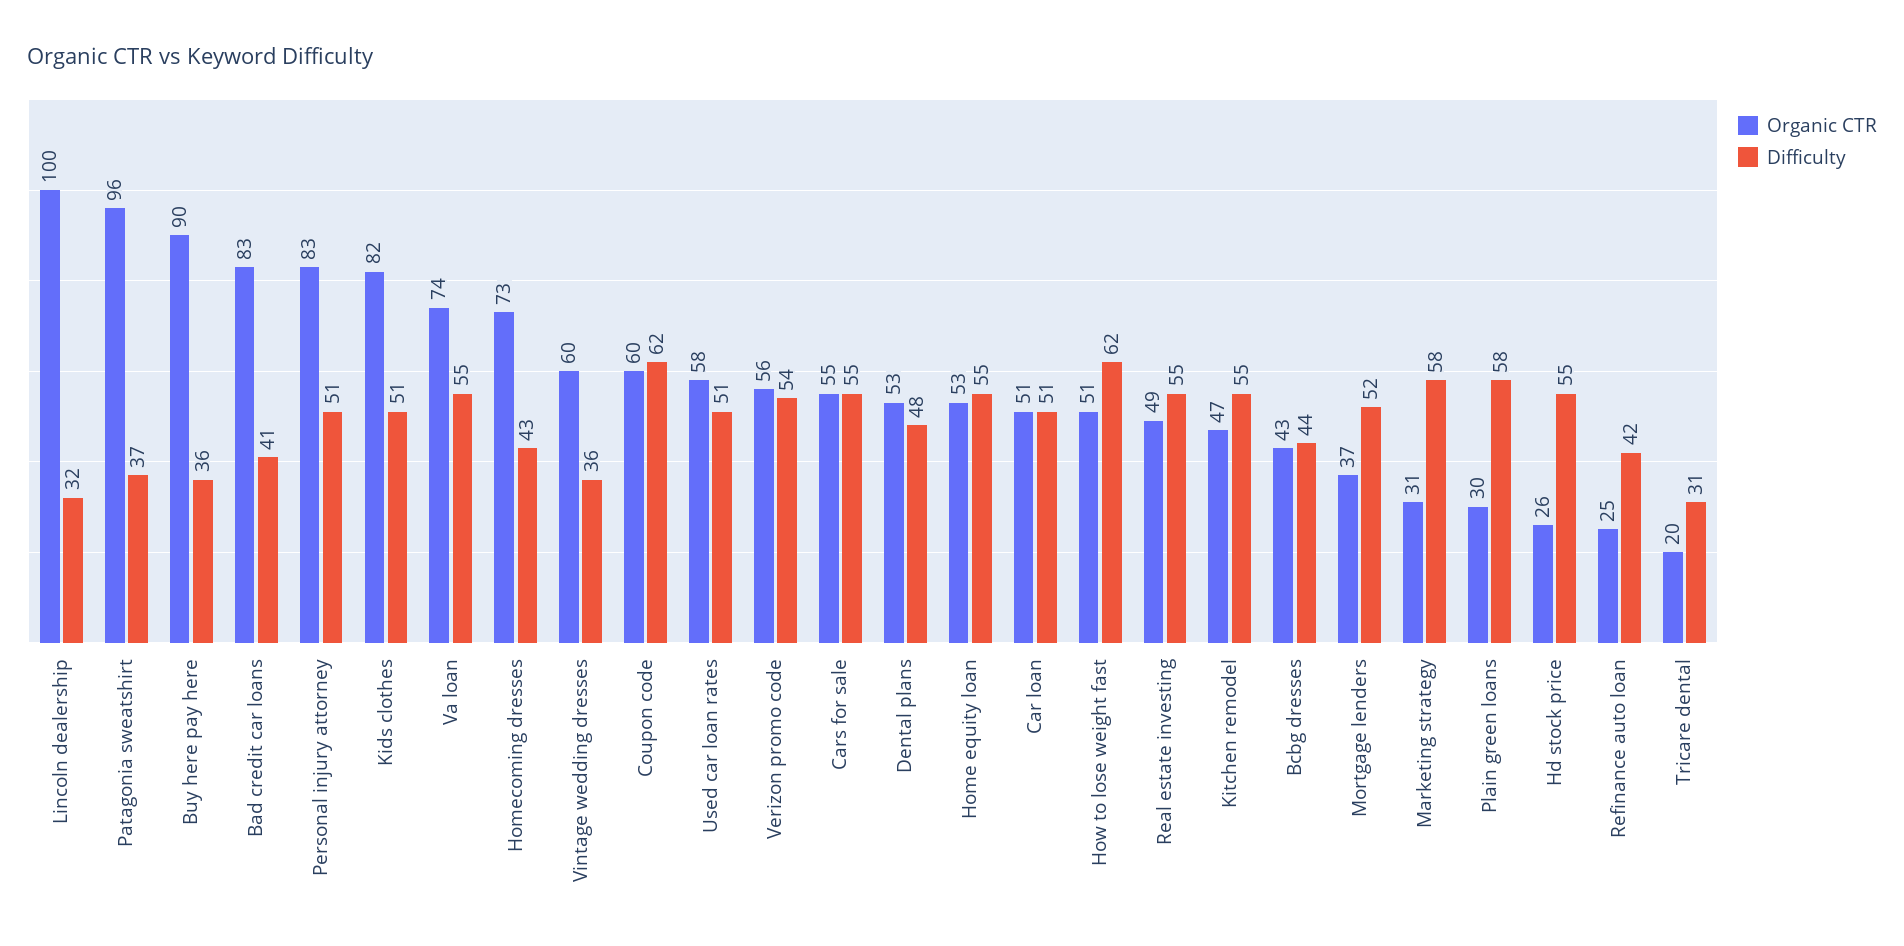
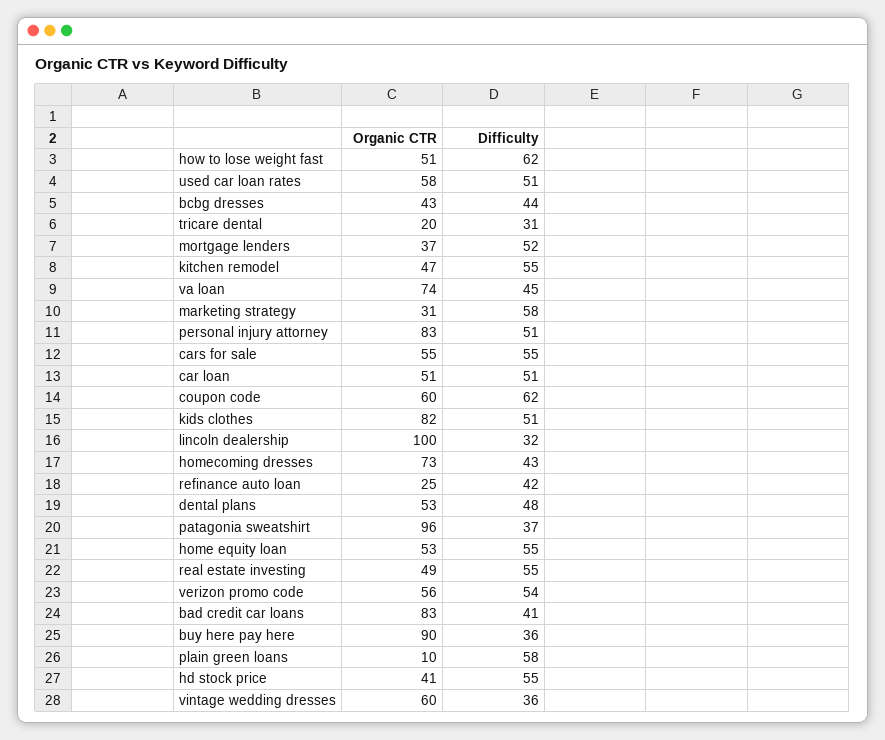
Difficulty, Va loan: 55 -> 45
Organic CTR, Plain green loans: 30 -> 10
Organic CTR, Hd stock price: 26 -> 41

